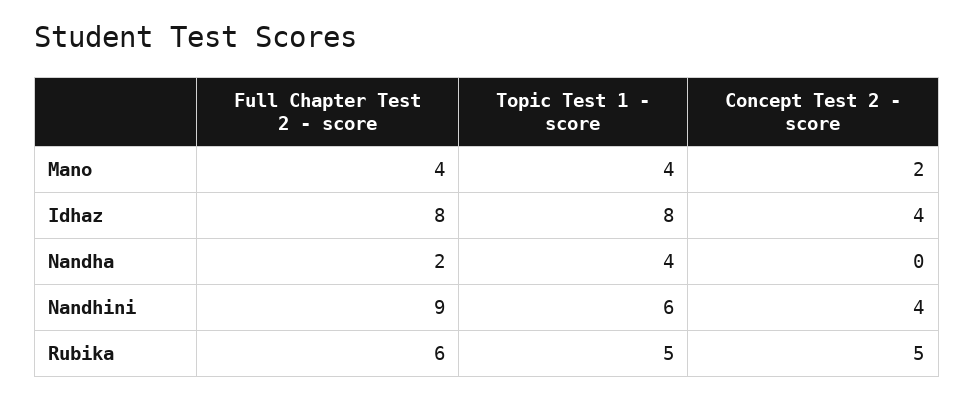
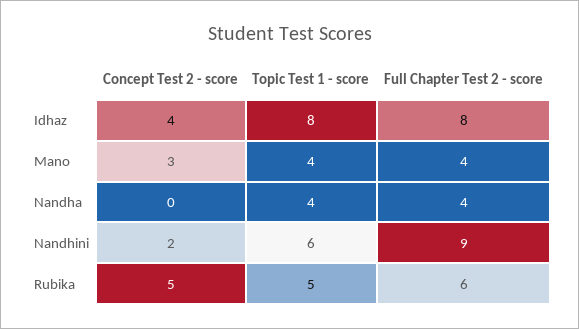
Concept Test 2 - score, Mano: 2 -> 3
Full Chapter Test 2 - score, Nandha: 2 -> 4
Concept Test 2 - score, Nandhini: 4 -> 2

